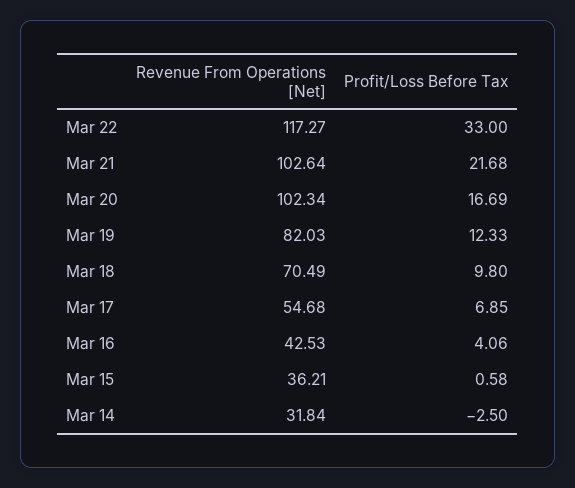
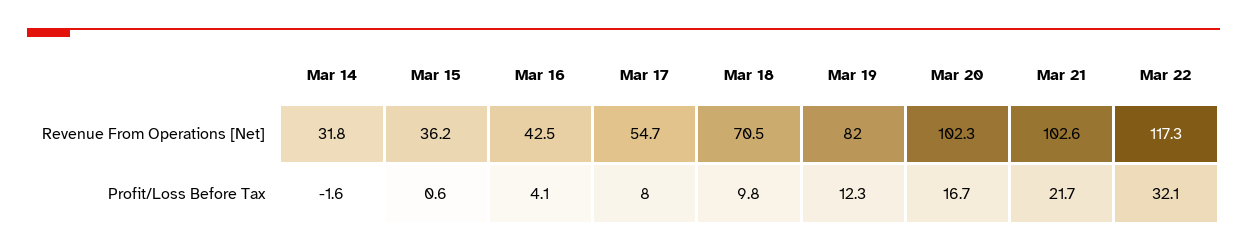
Profit/Loss Before Tax, Mar 22: 33 -> 32.1
Profit/Loss Before Tax, Mar 17: 6.85 -> 8
Profit/Loss Before Tax, Mar 14: -2.5 -> -1.6

